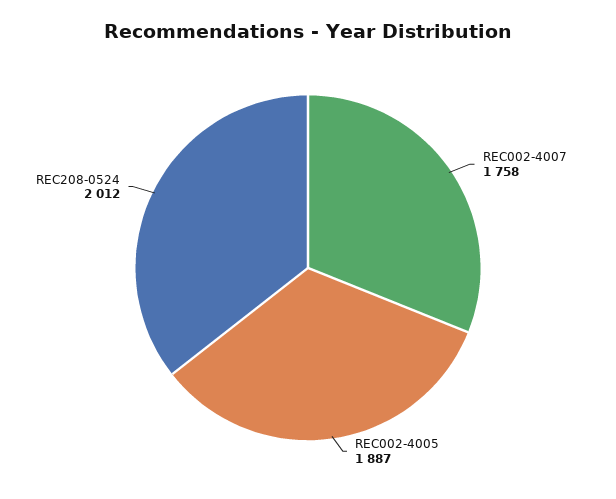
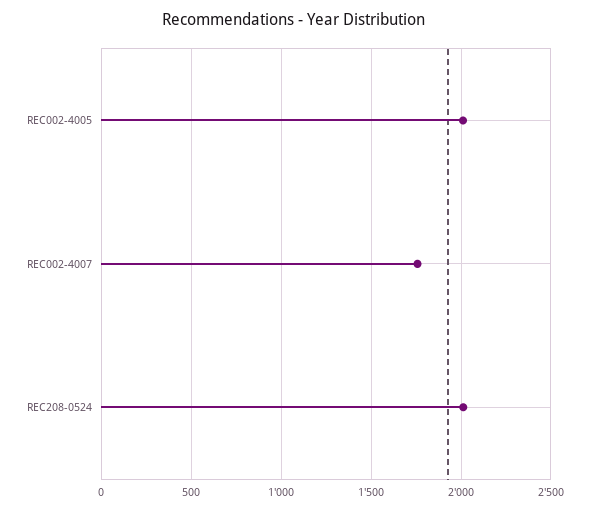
REC002-4005: 1887 -> 2000

